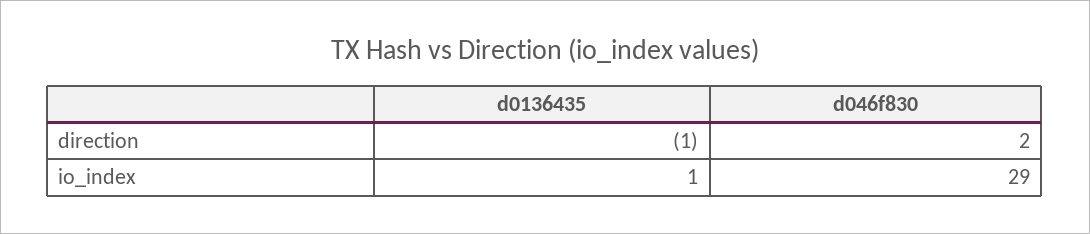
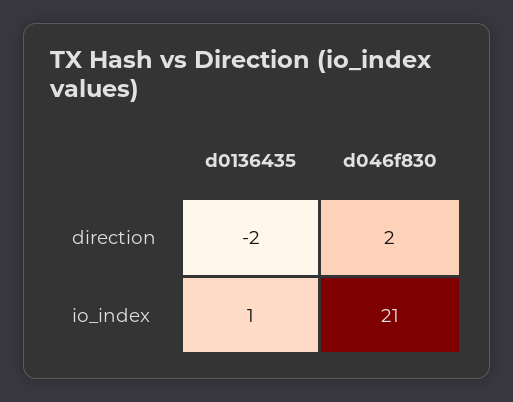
d0136435, direction: -1 -> -2
d046f830, io_index: 29 -> 21

